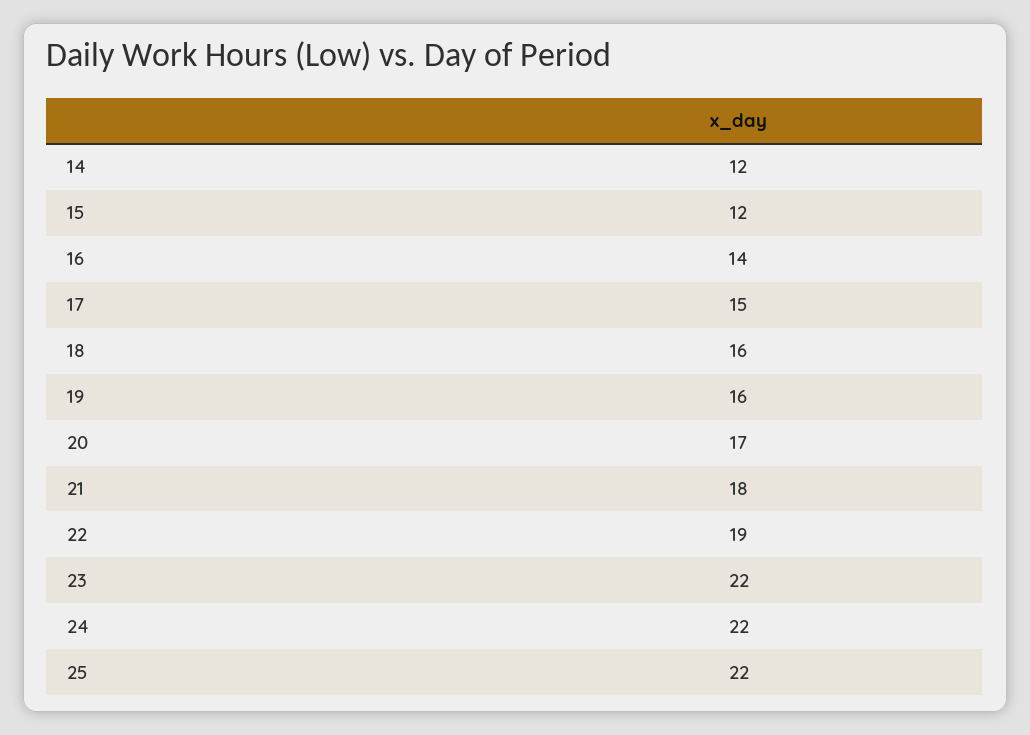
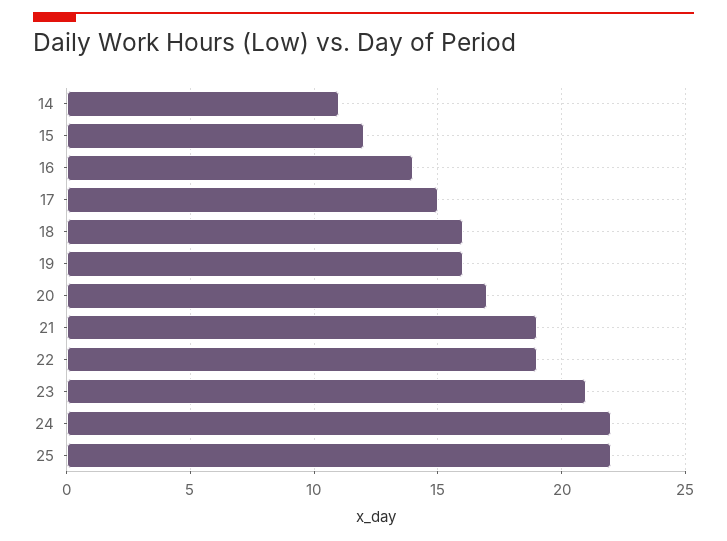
14: 12 -> 11
21: 18 -> 19
23: 22 -> 21

